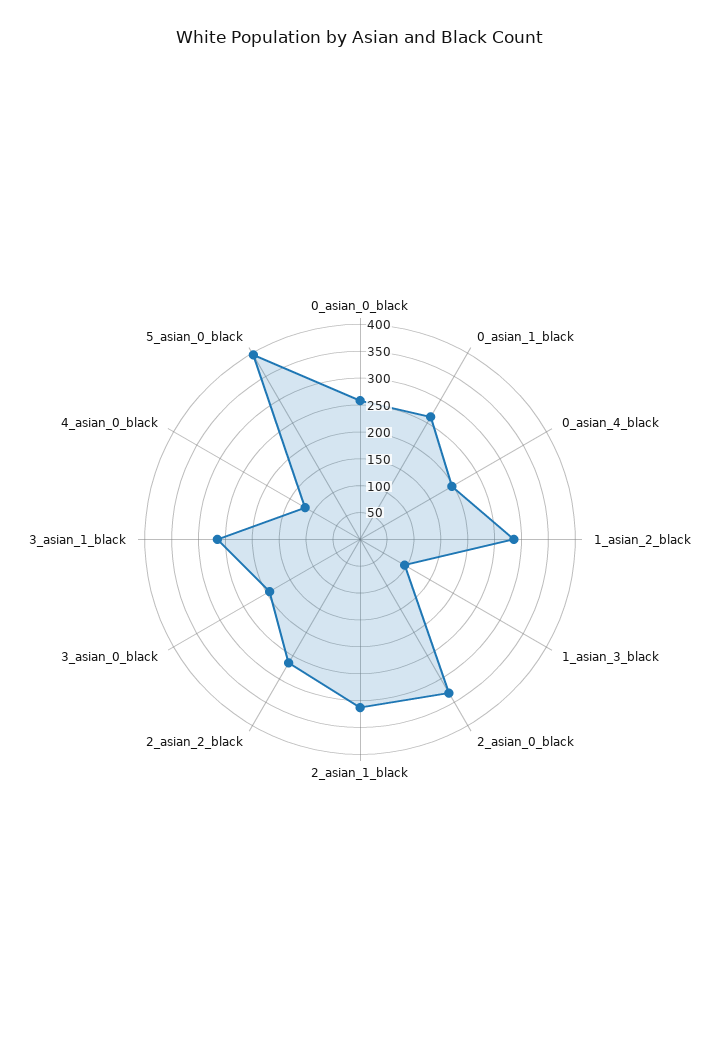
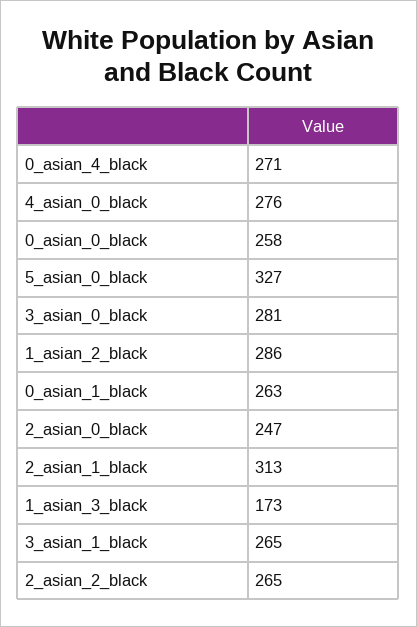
0_asian_4_black: 200 -> 271
1_asian_3_black: 100 -> 173
2_asian_0_black: 325 -> 247
3_asian_0_black: 200 -> 281
4_asian_0_black: 125 -> 276
5_asian_0_black: 400 -> 327

